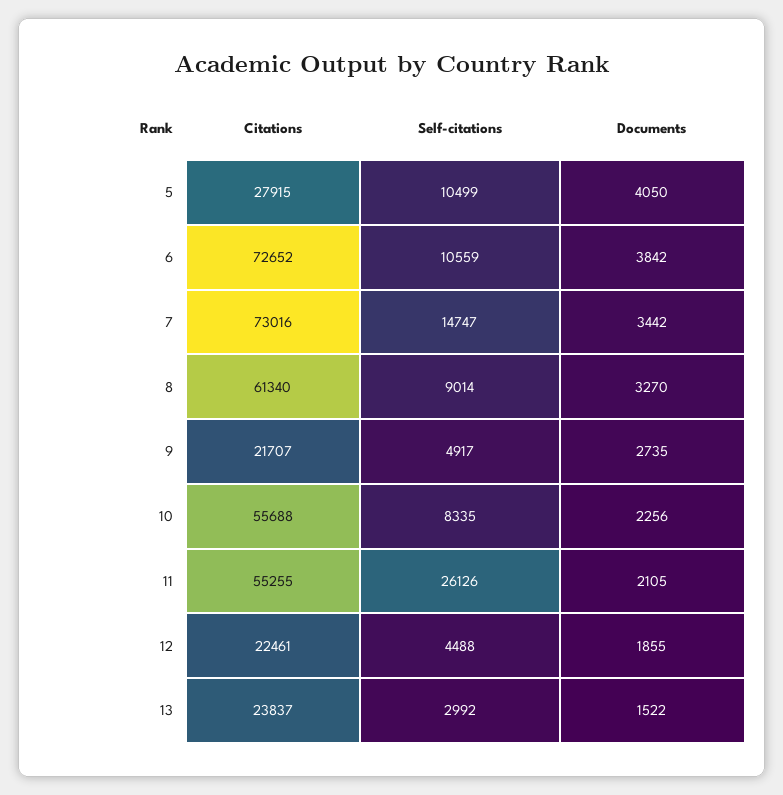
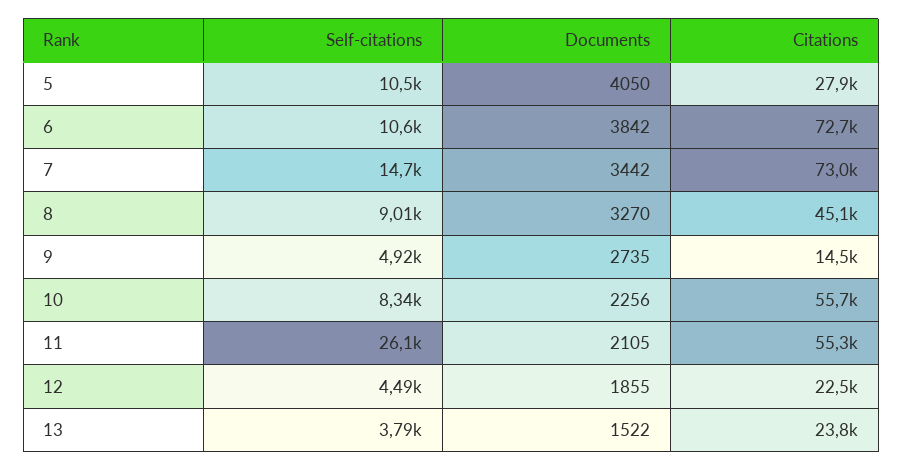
Citations, 8: 61340 -> 45100
Citations, 9: 21707 -> 14500
Self-citations, 13: 2992 -> 3790

